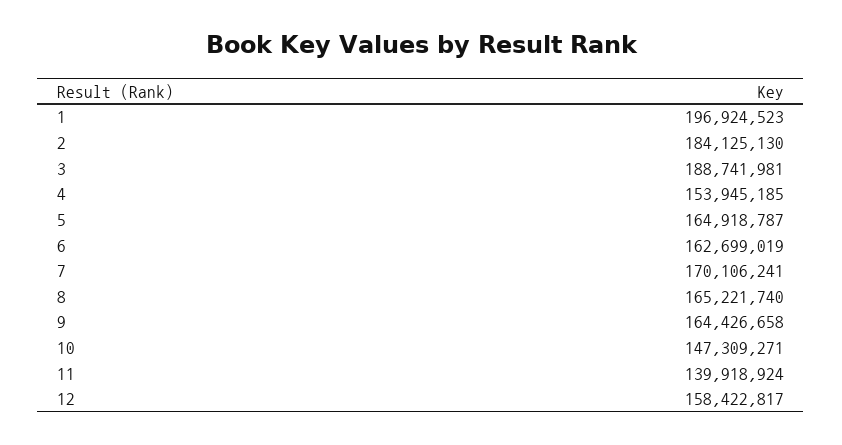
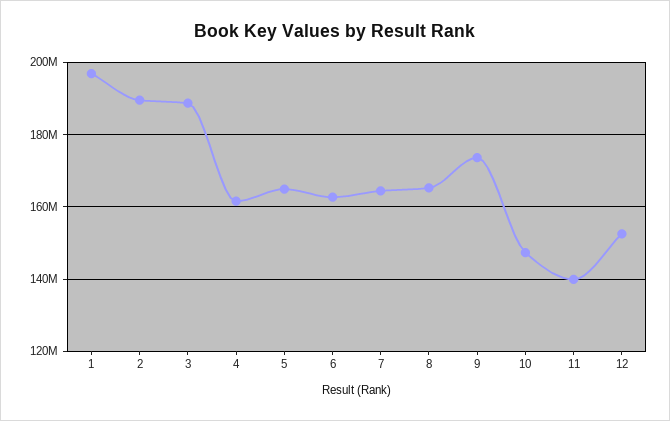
2: 184125130 -> 190000000
4: 153945185 -> 162000000
7: 170106241 -> 164000000
9: 164426658 -> 174000000
12: 158422817 -> 152000000

